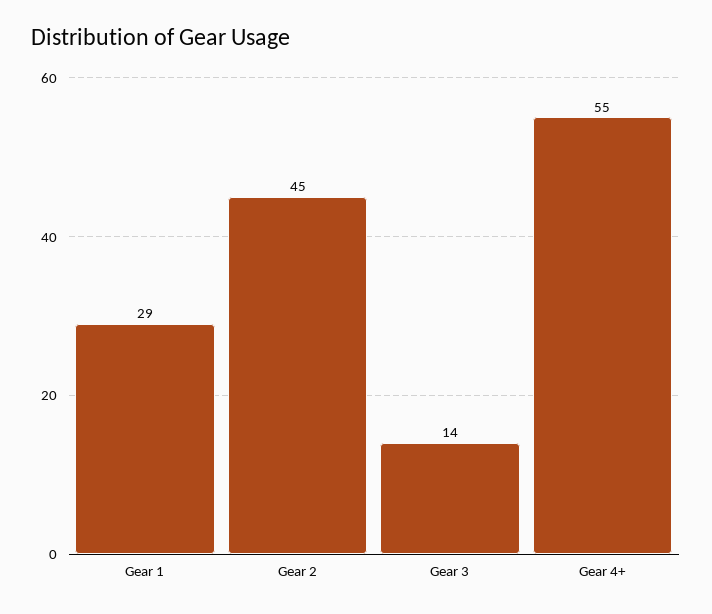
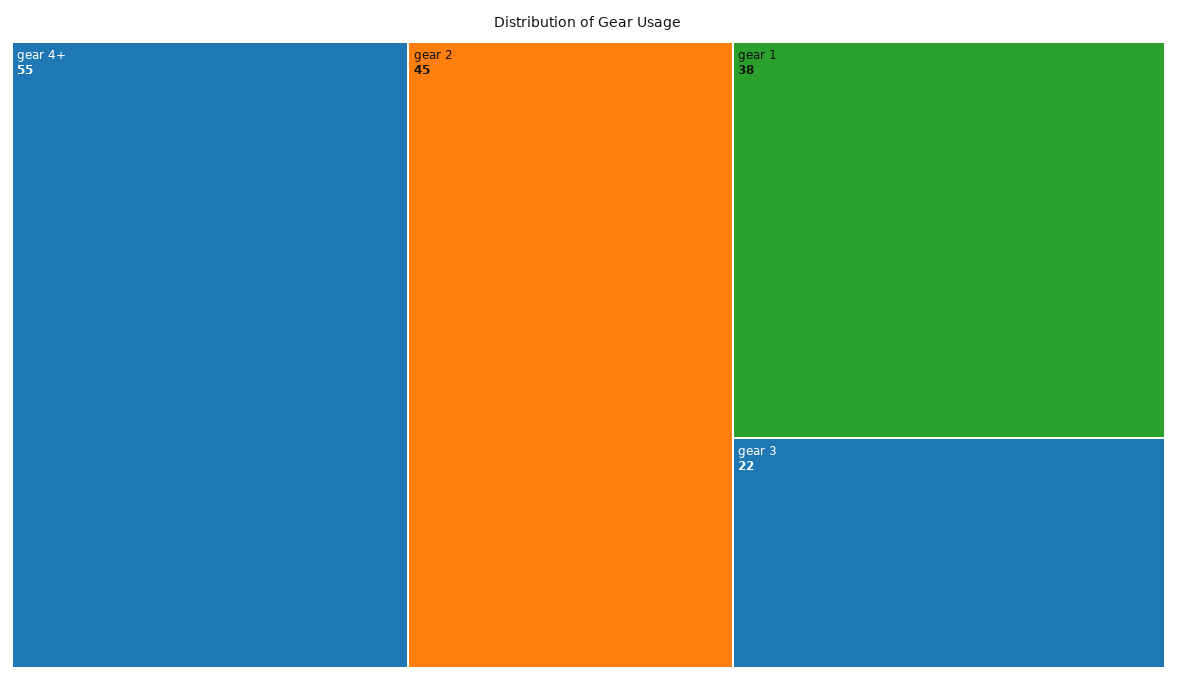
Gear 1: 29 -> 38
Gear 3: 14 -> 22

